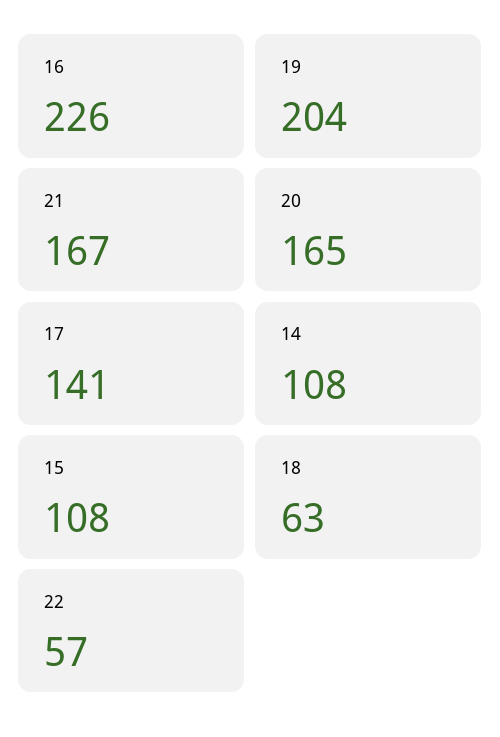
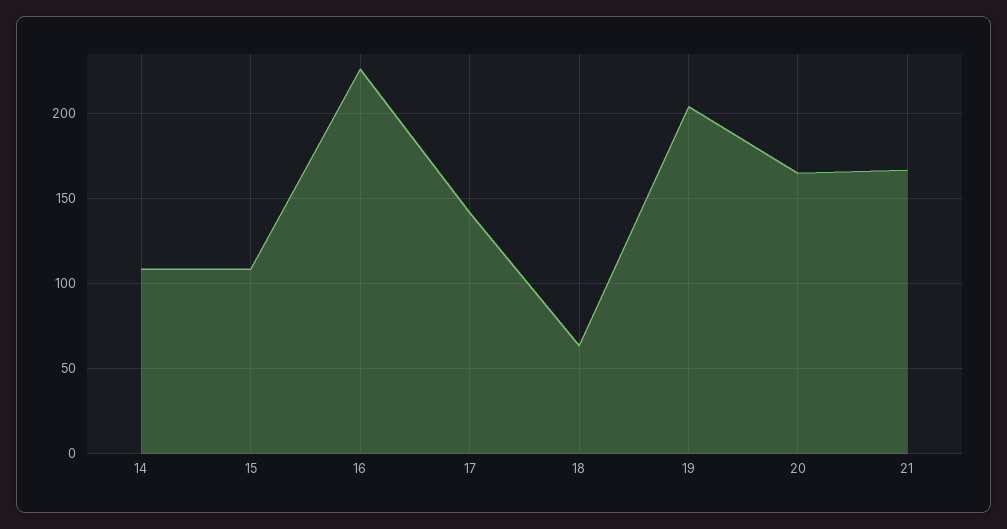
22: 57 -> none

